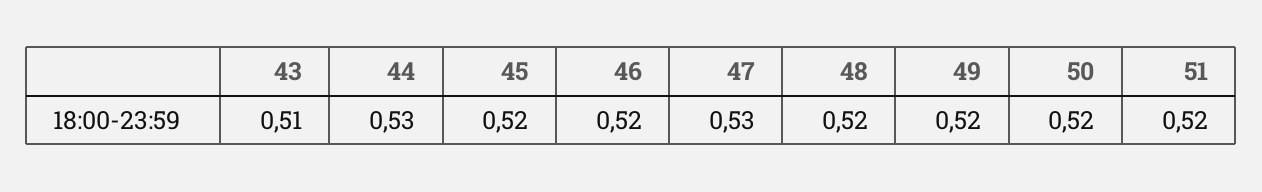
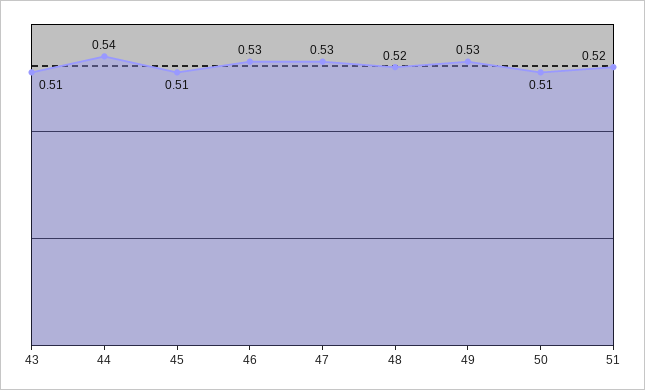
44: 0.53 -> 0.54
45: 0.52 -> 0.51
46: 0.52 -> 0.53
49: 0.52 -> 0.53
50: 0.52 -> 0.51

